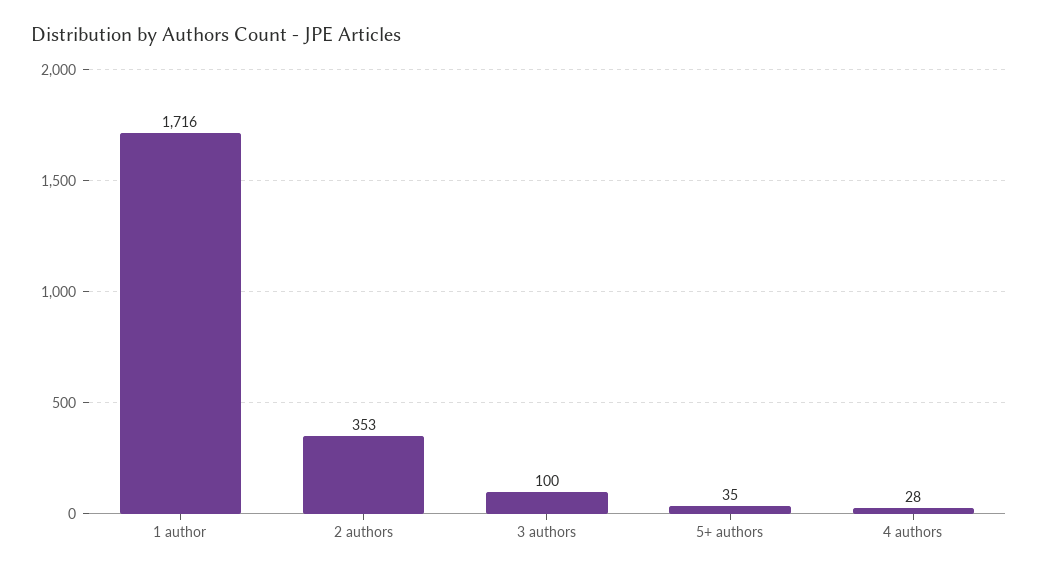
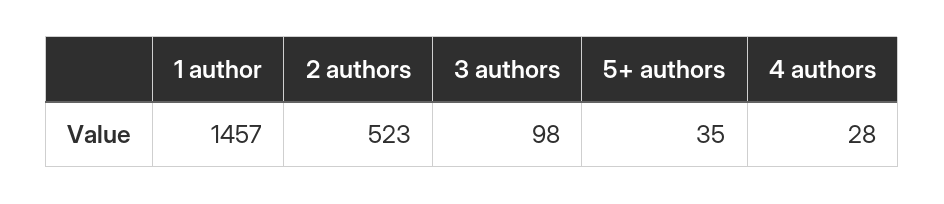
1 author: 1716 -> 1457
2 authors: 353 -> 523
3 authors: 100 -> 98

